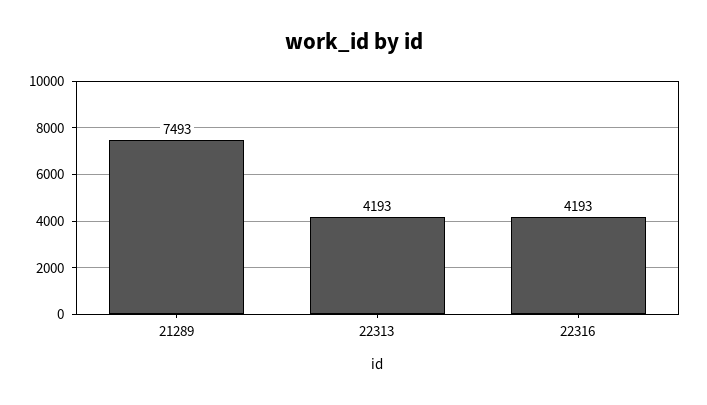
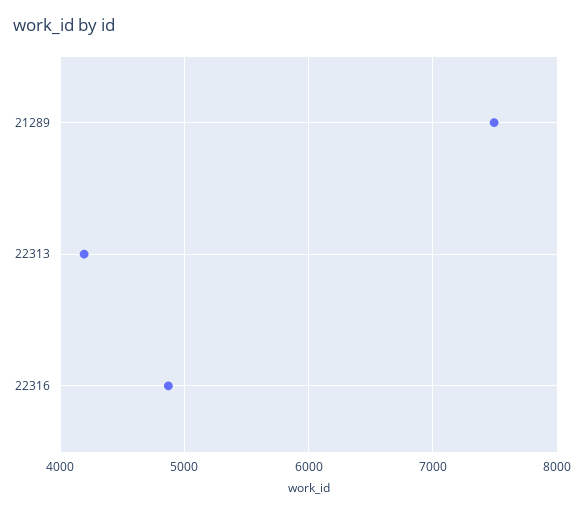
22316: 4193 -> 4900

